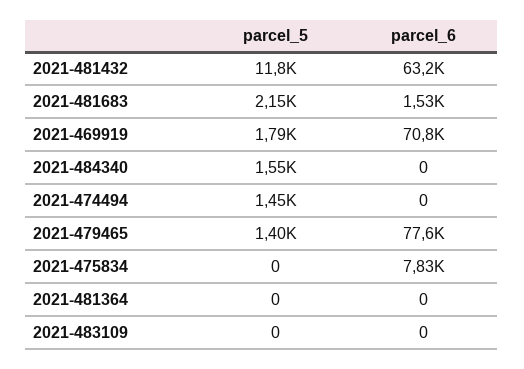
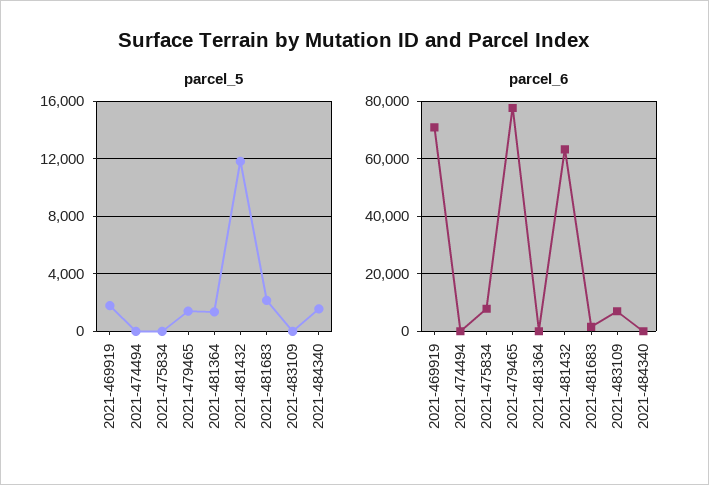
parcel_5, 2021-474494: 1450 -> 0
parcel_5, 2021-481364: 0 -> 1500
parcel_6, 2021-483109: 0 -> 7500

